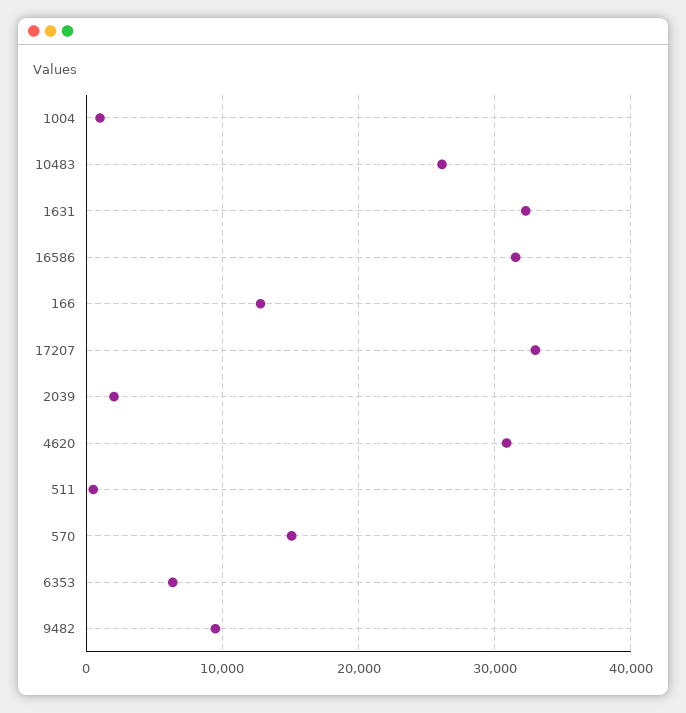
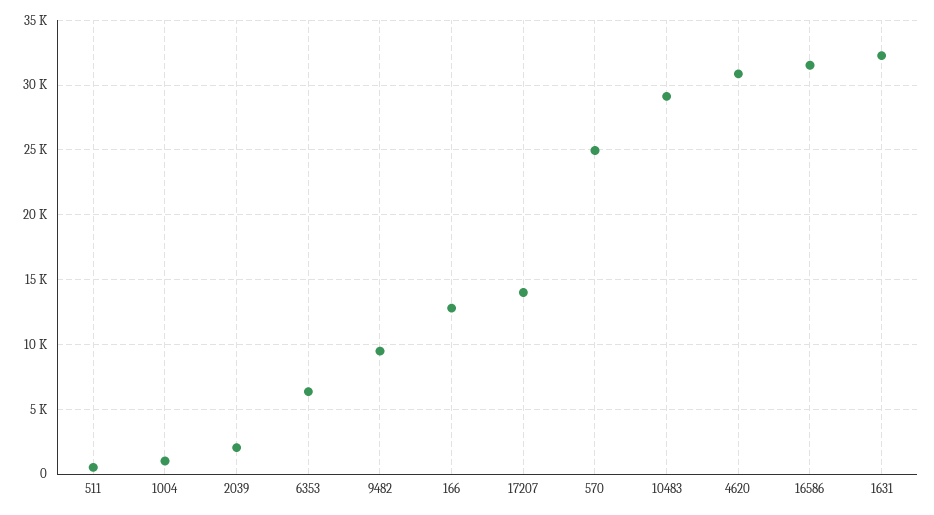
10483: 26000 -> 29000
17207: 33000 -> 14000
570: 15000 -> 25000

